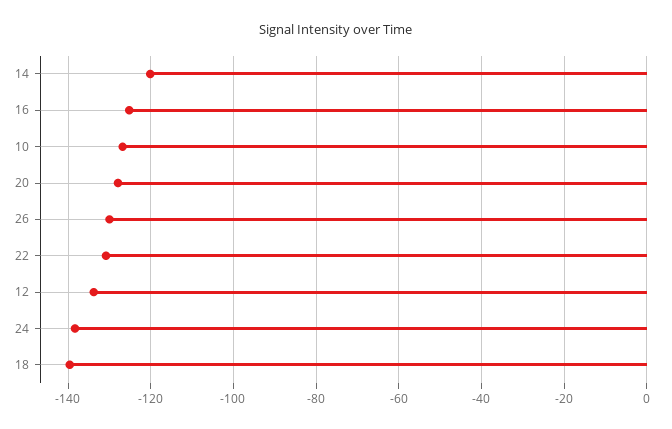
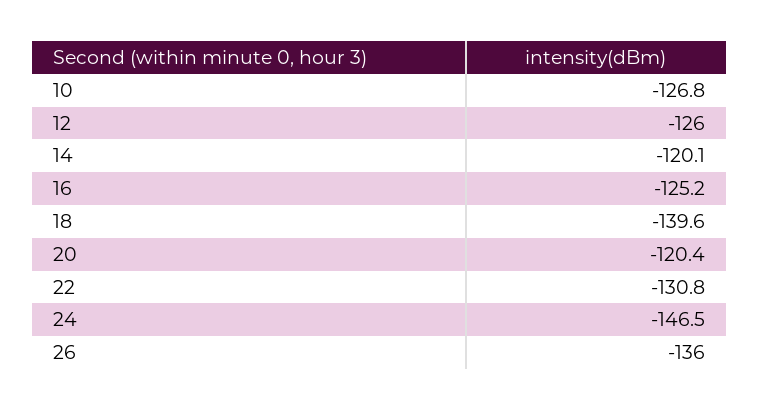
20: -128 -> -120.4
26: -130 -> -136
12: -134 -> -126
24: -138 -> -146.5

